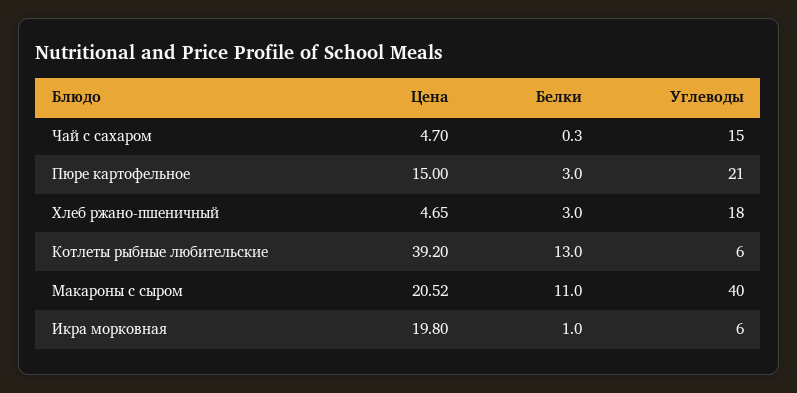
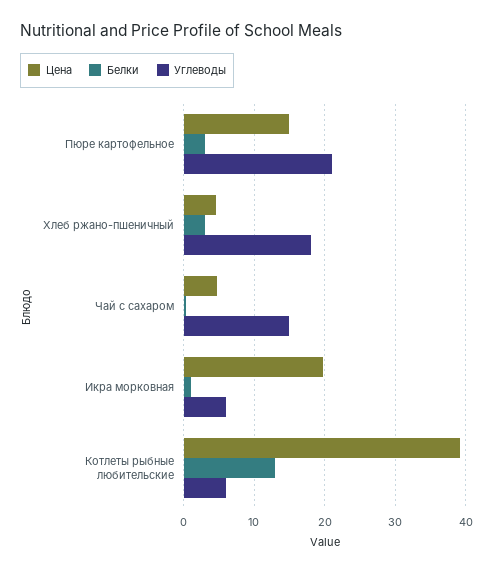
Цена, Макароны с сыром: 20.52 -> none
Белки, Макароны с сыром: 11 -> none
Углеводы, Макароны с сыром: 40 -> none

